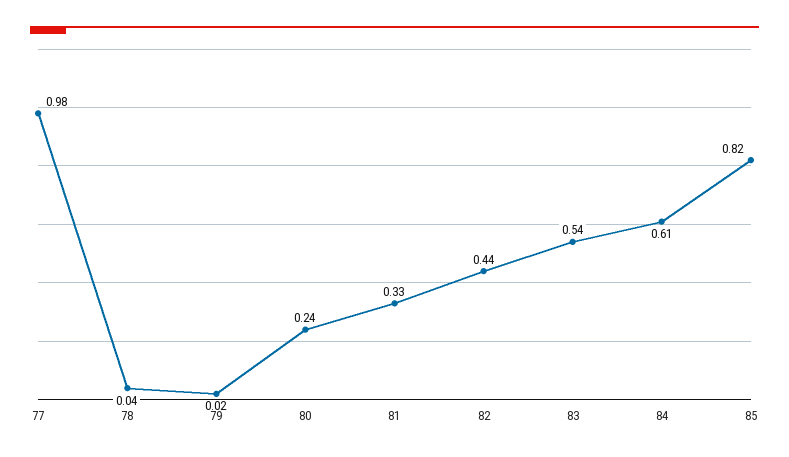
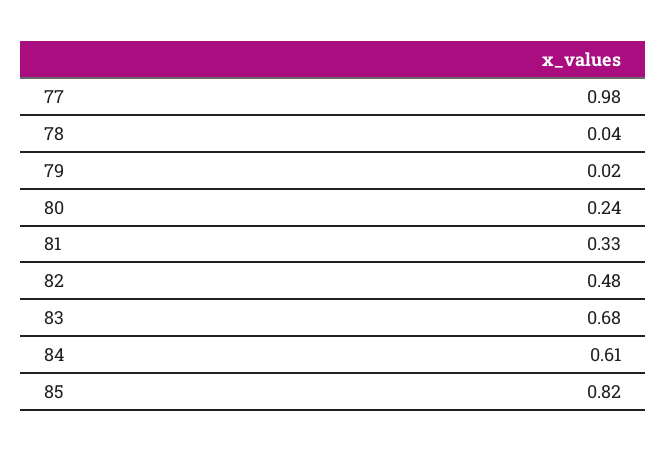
82: 0.44 -> 0.48
83: 0.54 -> 0.68

